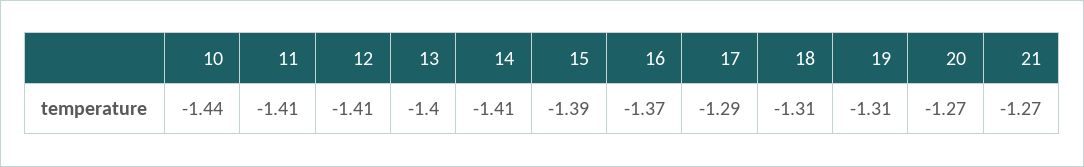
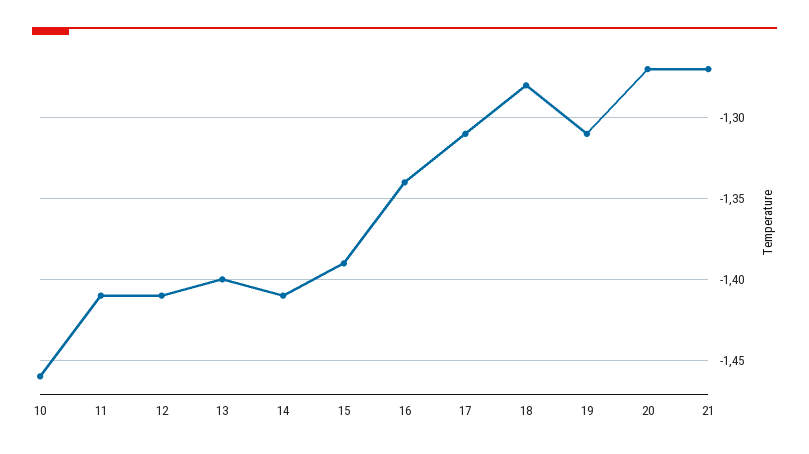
10: -1.44 -> -1.46
16: -1.37 -> -1.34
17: -1.29 -> -1.31
18: -1.31 -> -1.28

